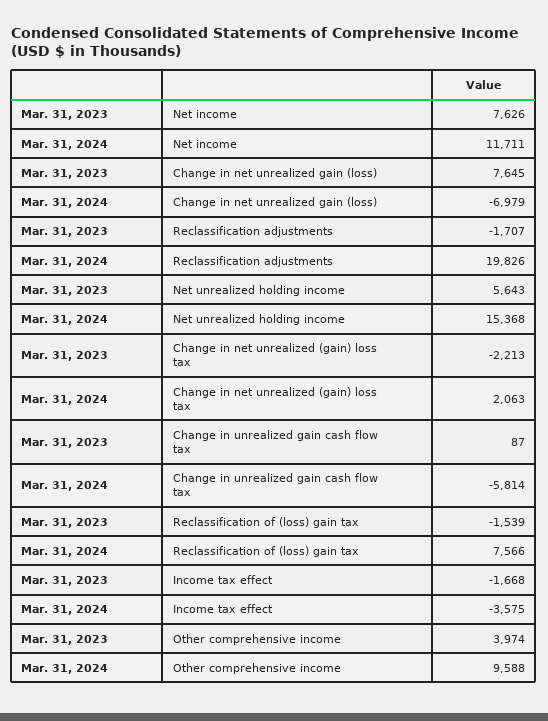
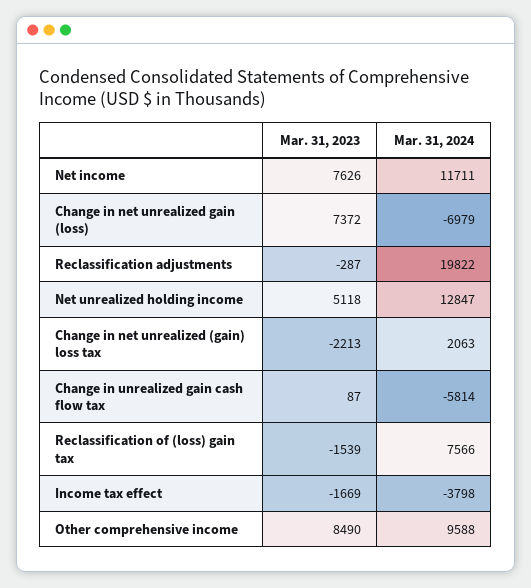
Mar. 31, 2023, Change in net unrealized gain (loss): 7645 -> 7372
Mar. 31, 2023, Reclassification adjustments: -1707 -> -287
Mar. 31, 2024, Reclassification adjustments: 19826 -> 19822
Mar. 31, 2023, Net unrealized holding income: 5643 -> 5118
Mar. 31, 2024, Net unrealized holding income: 15368 -> 12847
Mar. 31, 2023, Income tax effect: -1668 -> -1669
Mar. 31, 2024, Income tax effect: -3575 -> -3798
Mar. 31, 2023, Other comprehensive income: 3974 -> 8490

